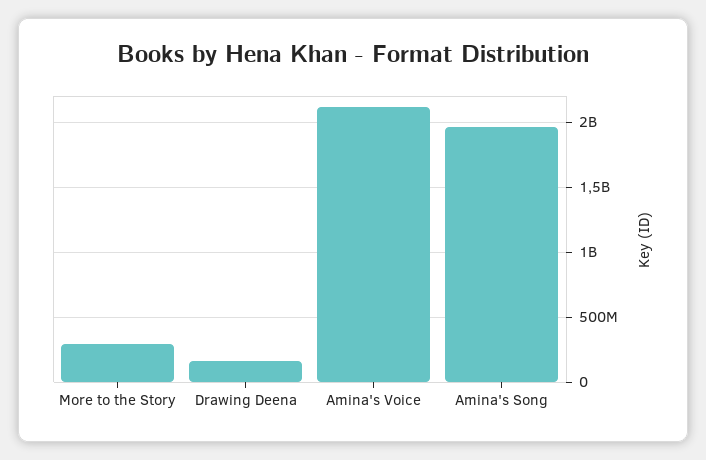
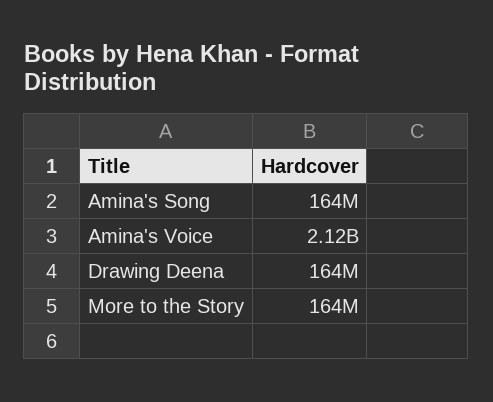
More to the Story: 300000000 -> 164000000
Amina's Song: 1950000000 -> 164000000

